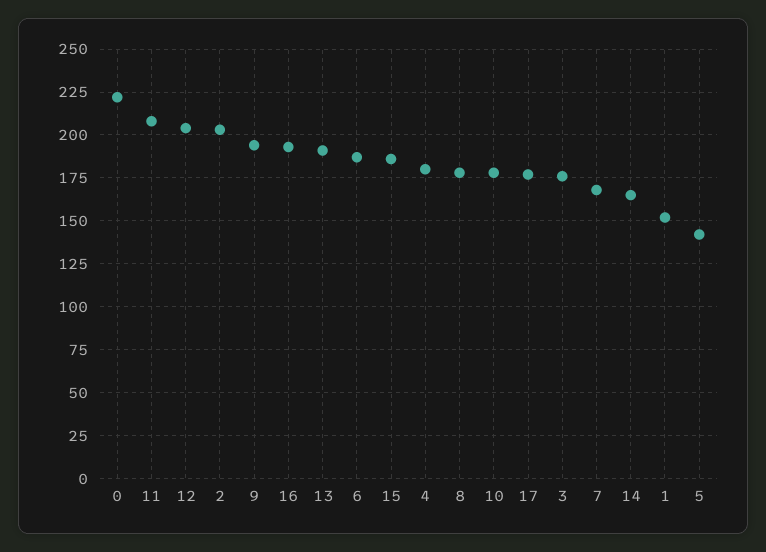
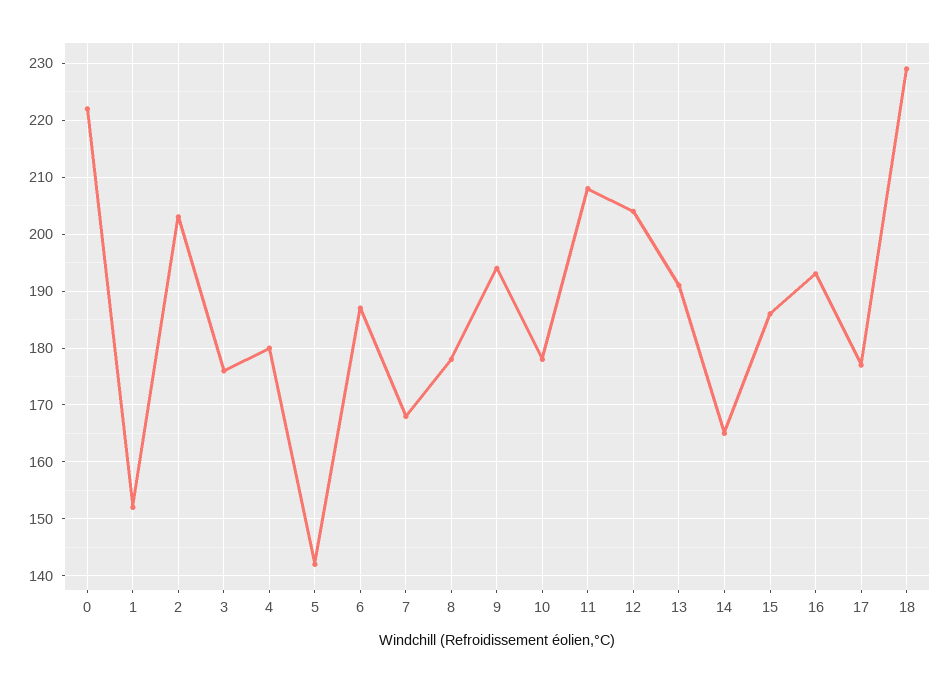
18: none -> 230

